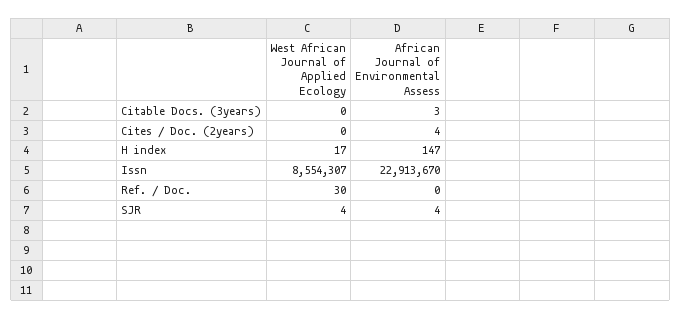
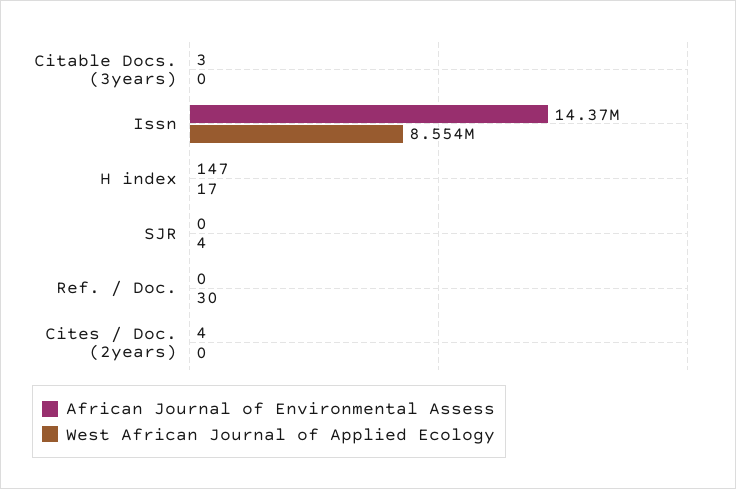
African Journal of Environmental Assess, Issn: 22913670 -> 14370000
African Journal of Environmental Assess, SJR: 4 -> 0

